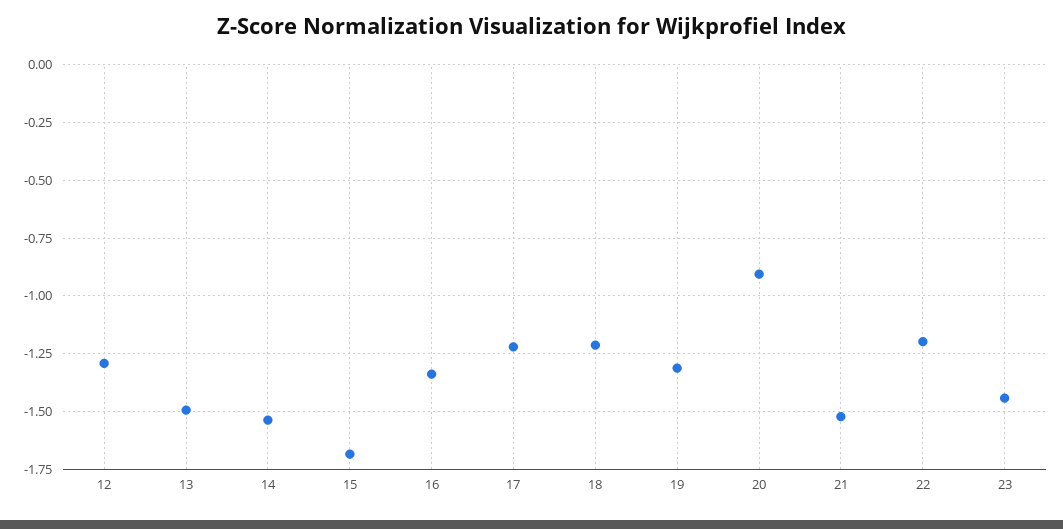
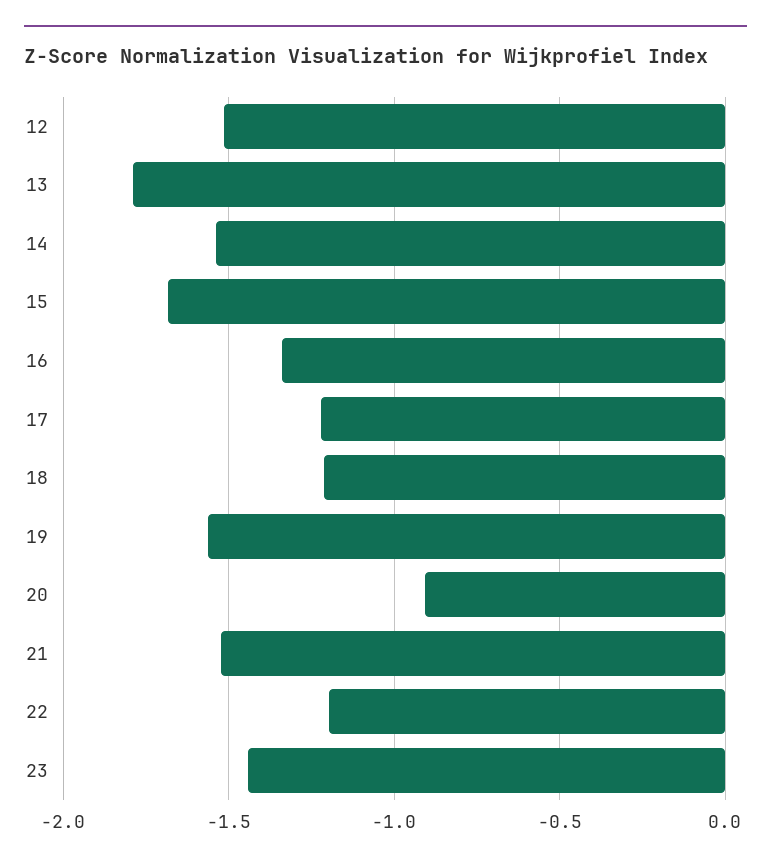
12: -1.3 -> -1.5
13: -1.5 -> -1.8
19: -1.3 -> -1.55

